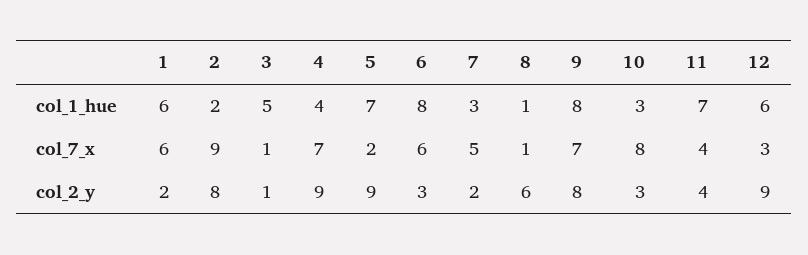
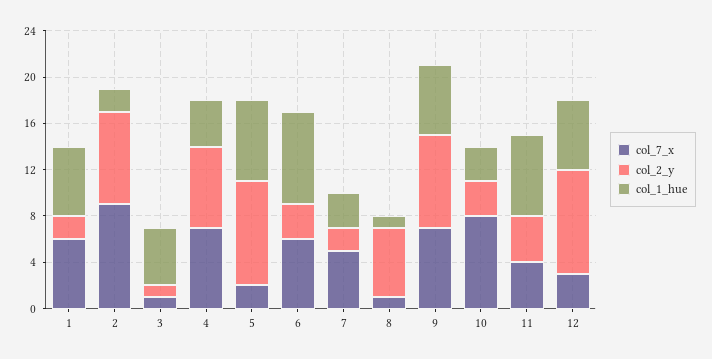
col_1_hue, 9: 8 -> 6
col_2_y, 4: 9 -> 7

